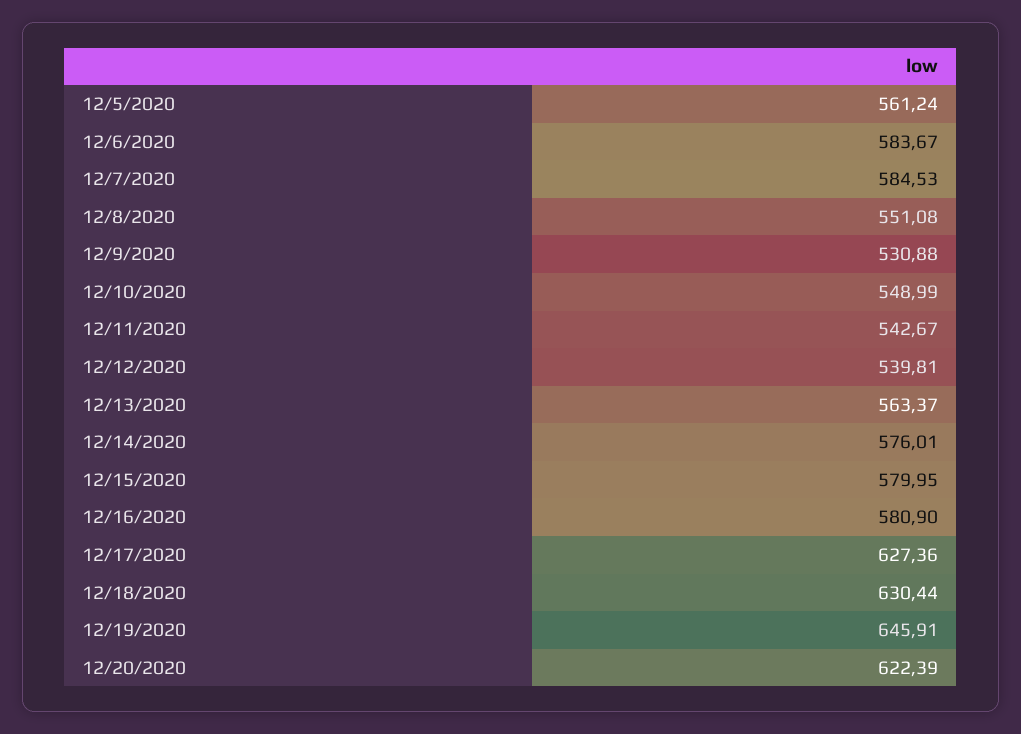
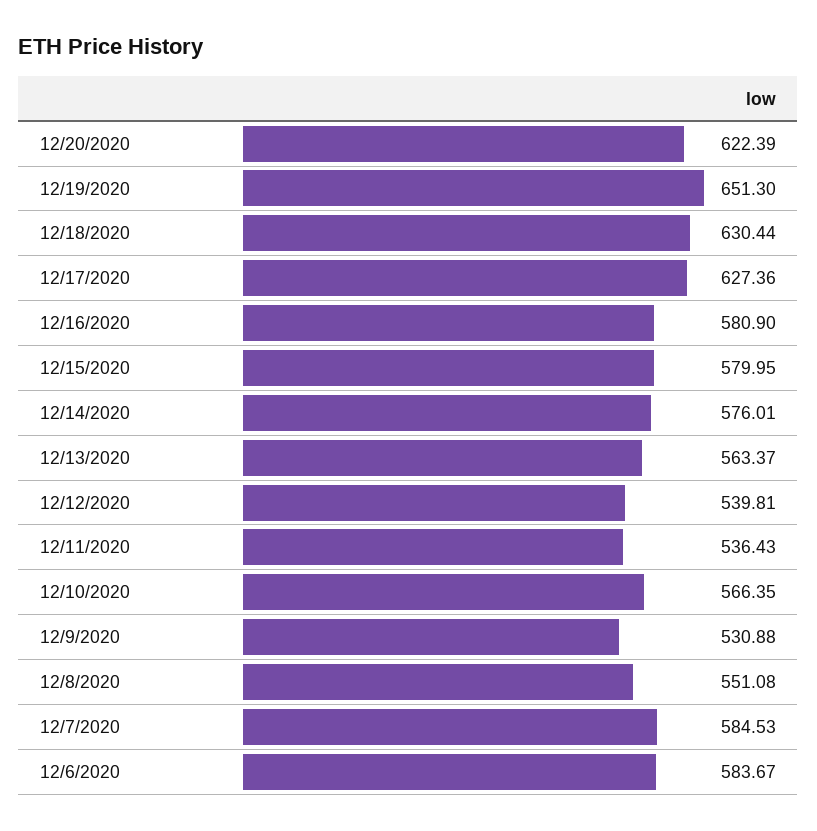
12/5/2020: 561.24 -> none
12/10/2020: 548.99 -> 566.35
12/11/2020: 542.67 -> 536.43
12/19/2020: 645.91 -> 651.3

